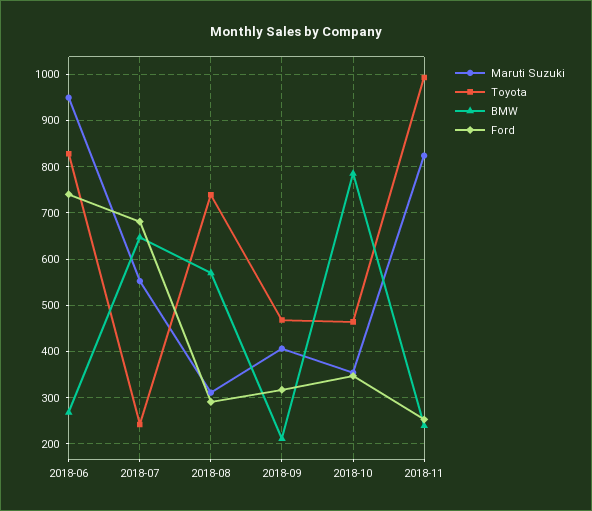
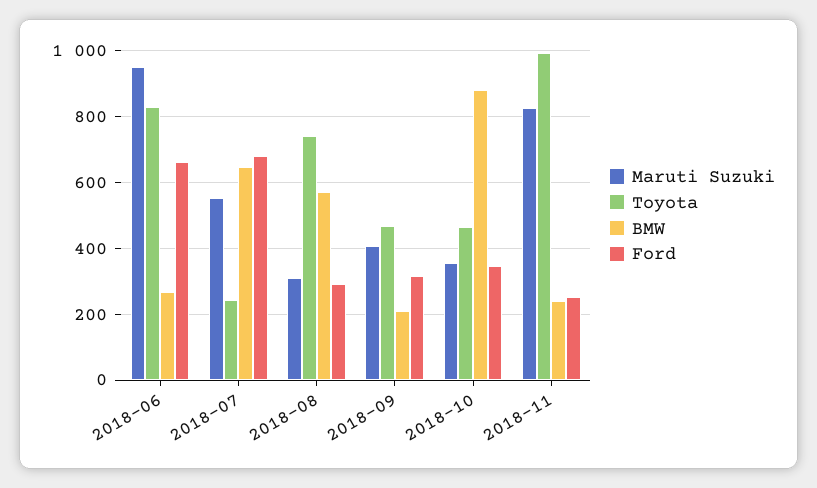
Ford, 2018-06: 740 -> 660
BMW, 2018-10: 780 -> 880

